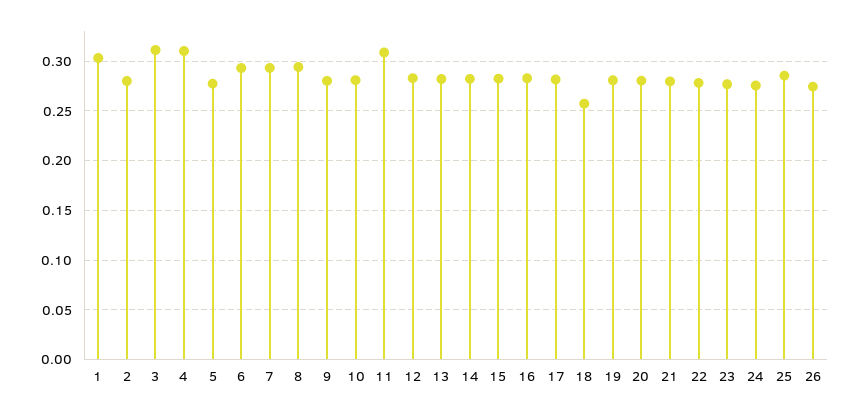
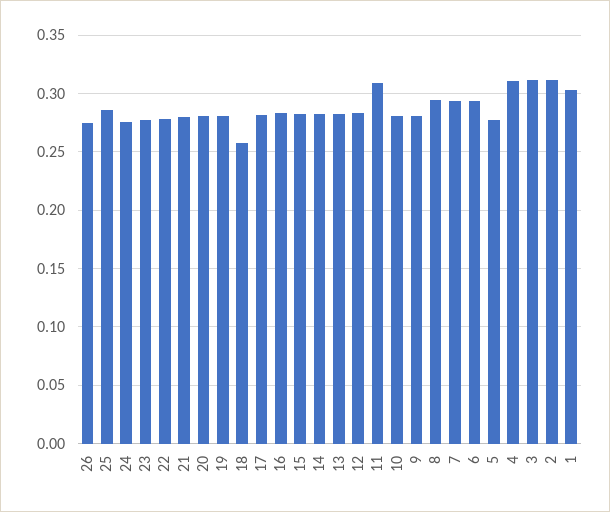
2: 0.28 -> 0.31

